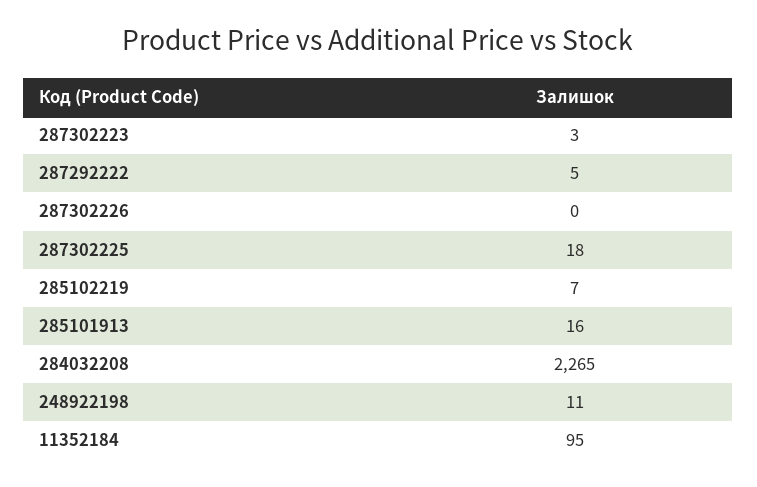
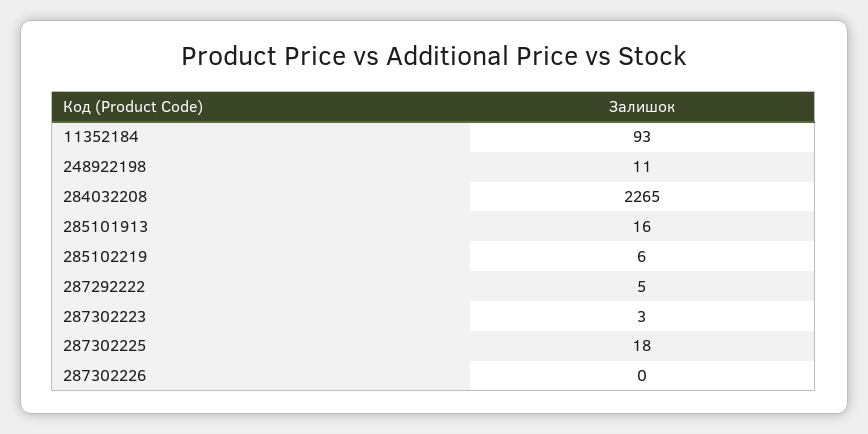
285102219: 7 -> 6
11352184: 95 -> 93

